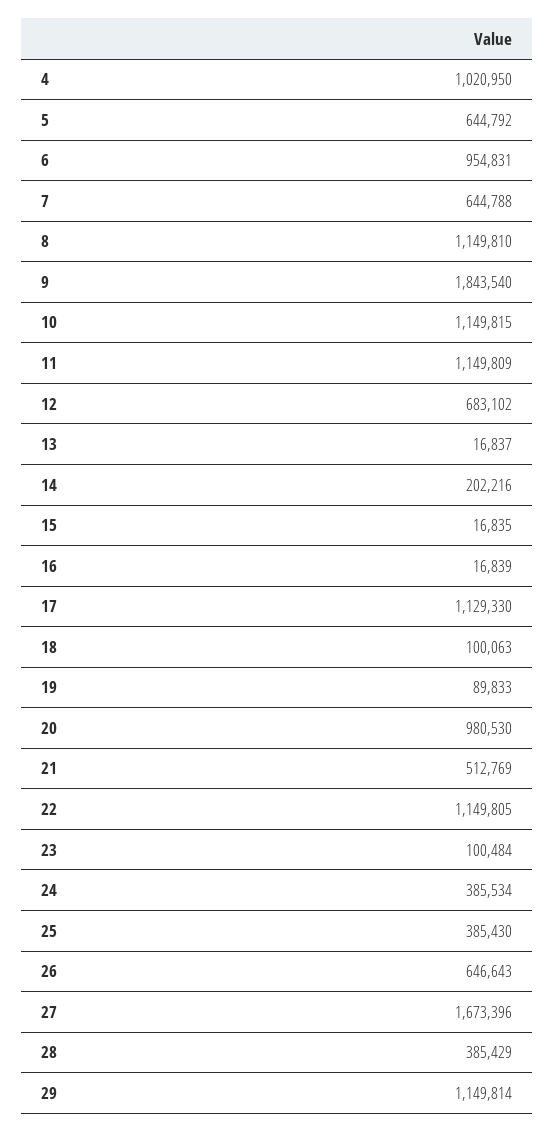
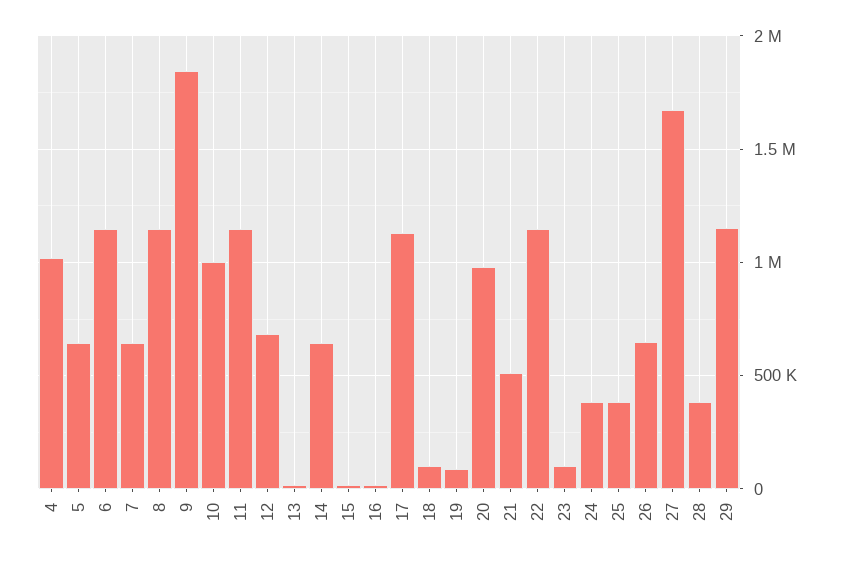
6: 954831 -> 1150000
10: 1149815 -> 1000000
14: 202216 -> 650000

